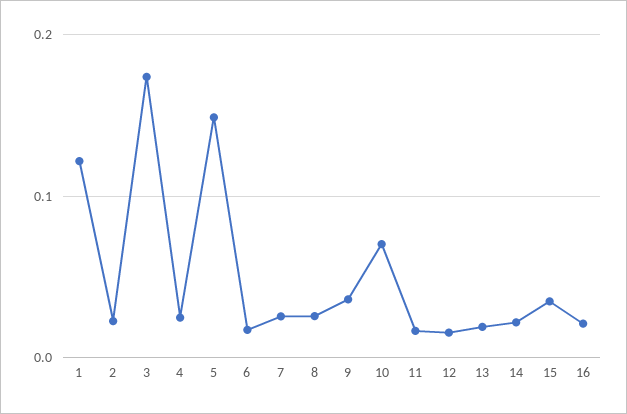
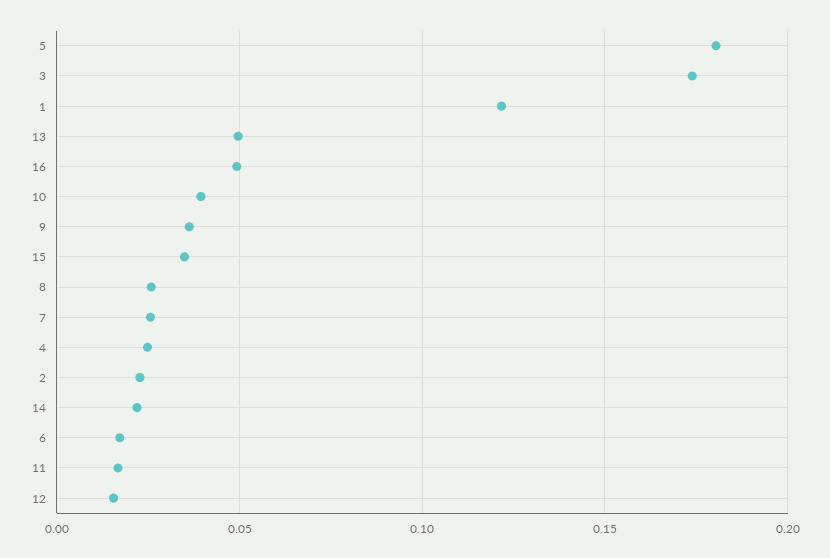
5: 0.15 -> 0.18
10: 0.07 -> 0.04
13: 0.02 -> 0.05
16: 0.02 -> 0.05

